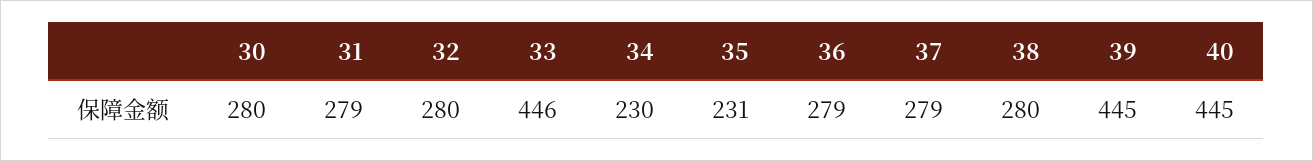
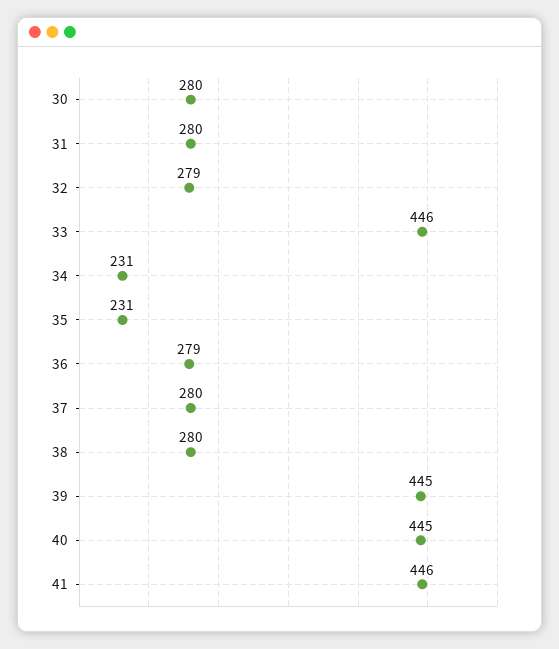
31: 279 -> 280
32: 280 -> 279
34: 230 -> 231
37: 279 -> 280
41: none -> 446

